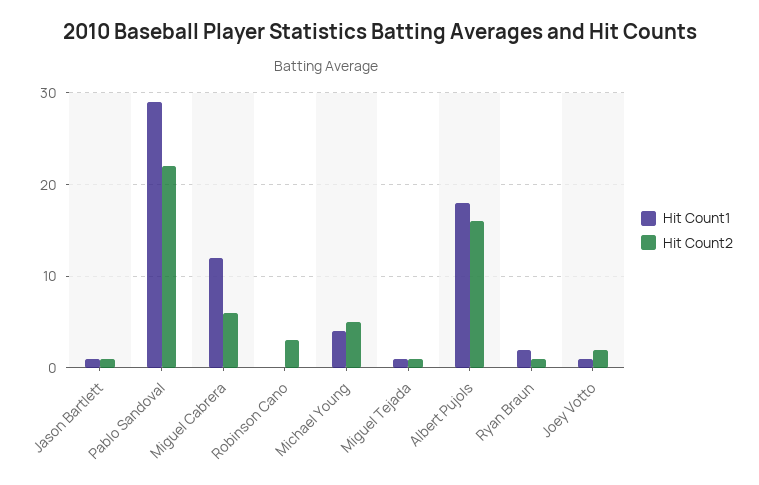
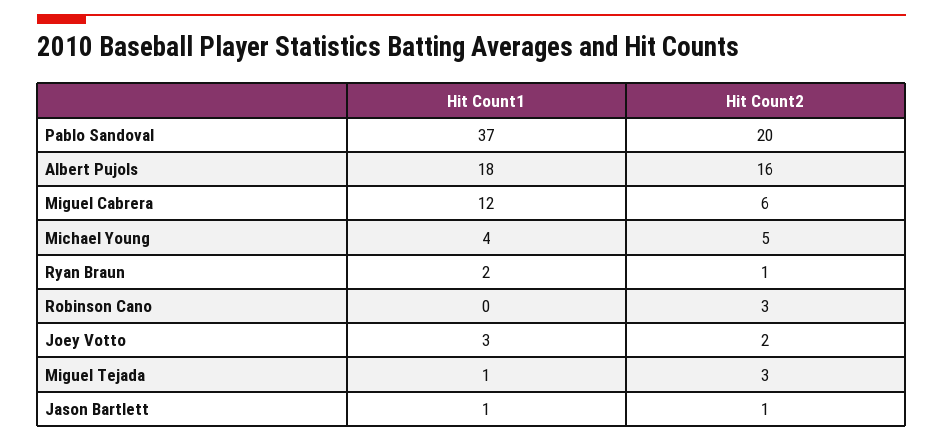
Hit Count1, Pablo Sandoval: 29 -> 37
Hit Count2, Pablo Sandoval: 22 -> 20
Hit Count2, Miguel Tejada: 1 -> 3
Hit Count1, Joey Votto: 1 -> 3

